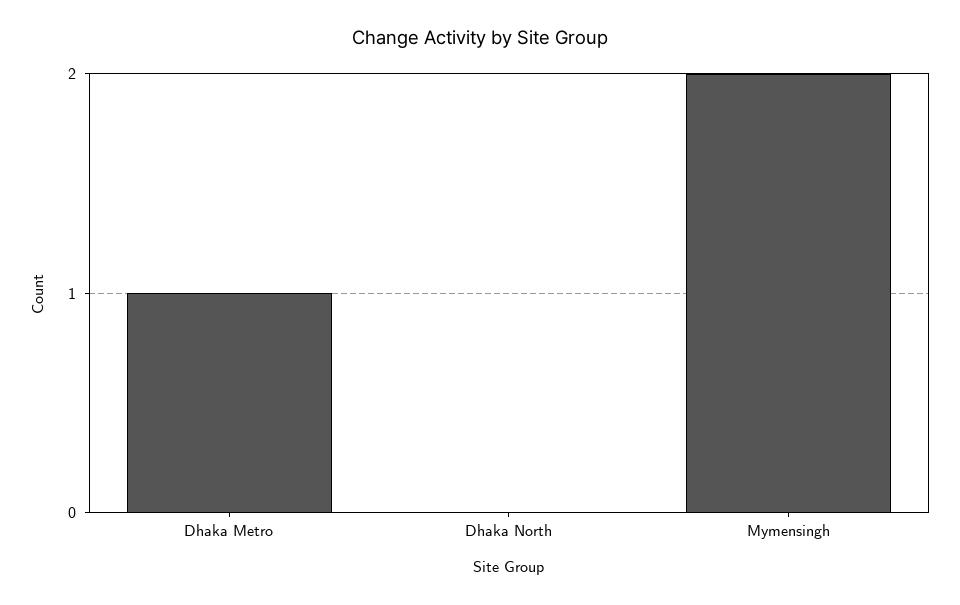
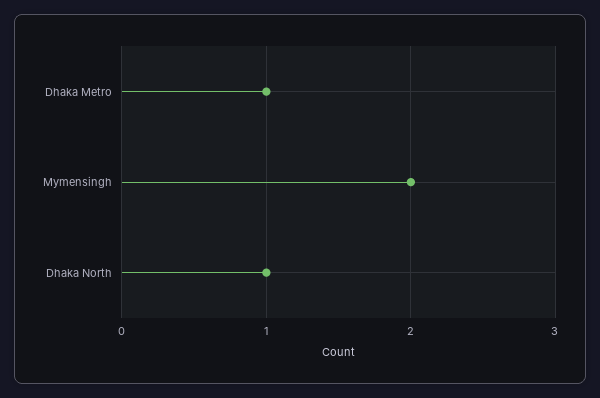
Dhaka North: 0 -> 1

